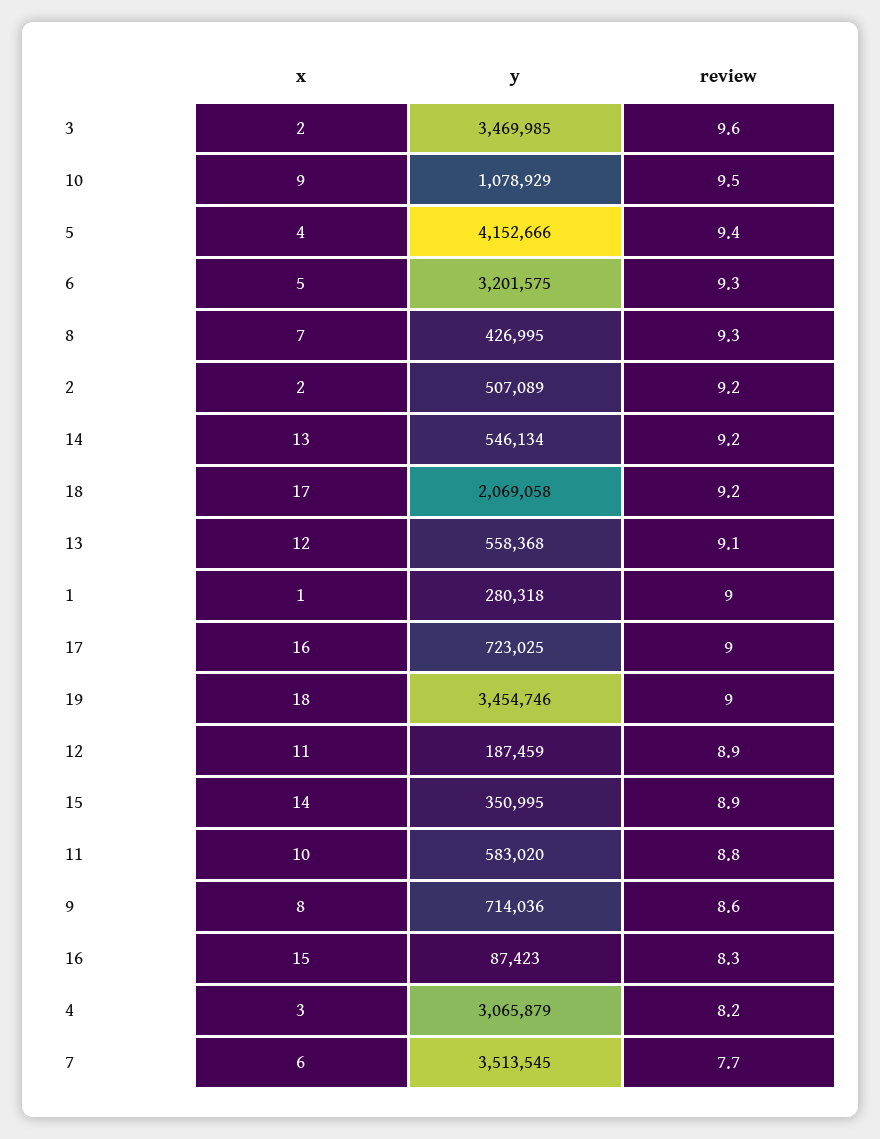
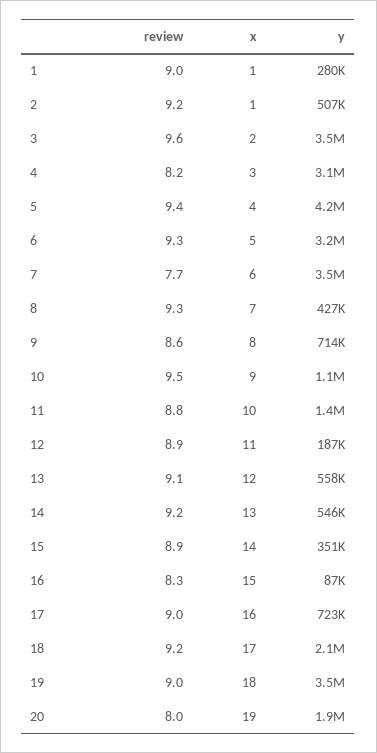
x, 2: 2 -> 1
y, 11: 583020 -> 1400000
review, 20: none -> 8
x, 20: none -> 19
y, 20: none -> 1900000

